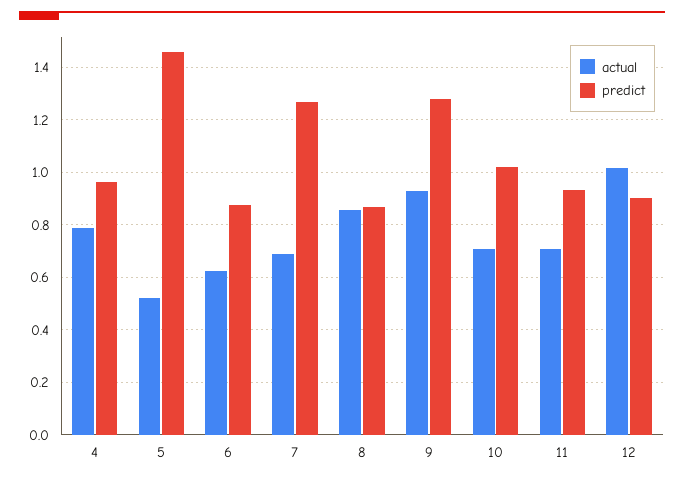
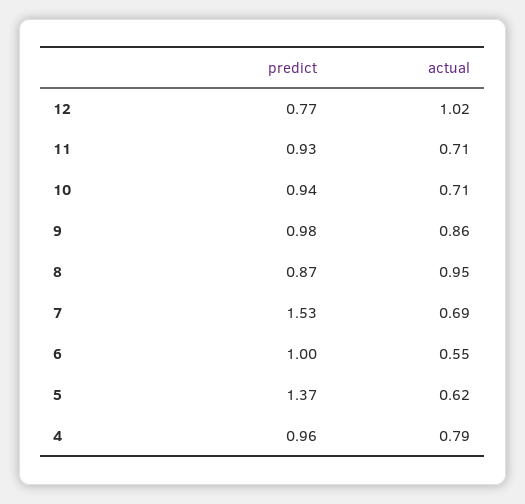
actual, 5: 0.525 -> 0.62
predict, 5: 1.45 -> 1.37
actual, 6: 0.625 -> 0.55
predict, 6: 0.875 -> 1
predict, 7: 1.275 -> 1.53
actual, 8: 0.85 -> 0.95
actual, 9: 0.925 -> 0.86
predict, 9: 1.275 -> 0.98
predict, 10: 1.025 -> 0.94
predict, 12: 0.9 -> 0.77

